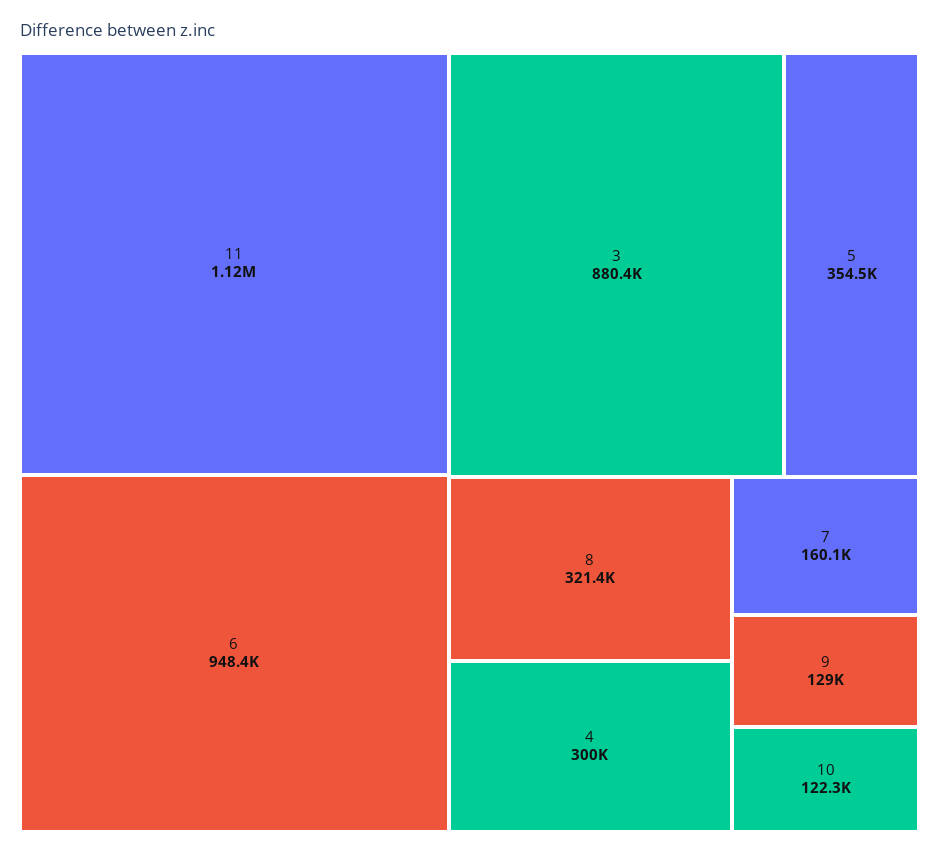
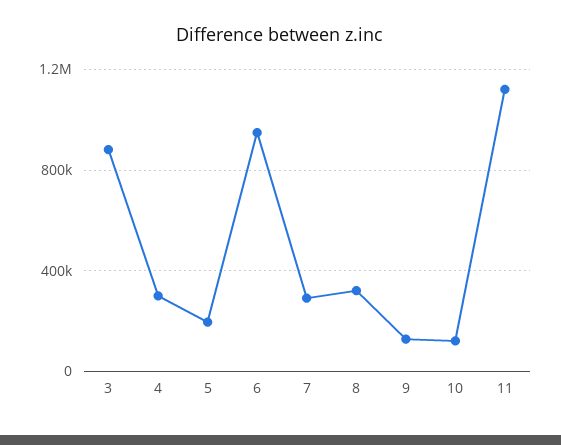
5: 354500 -> 200000
7: 160100 -> 300000

